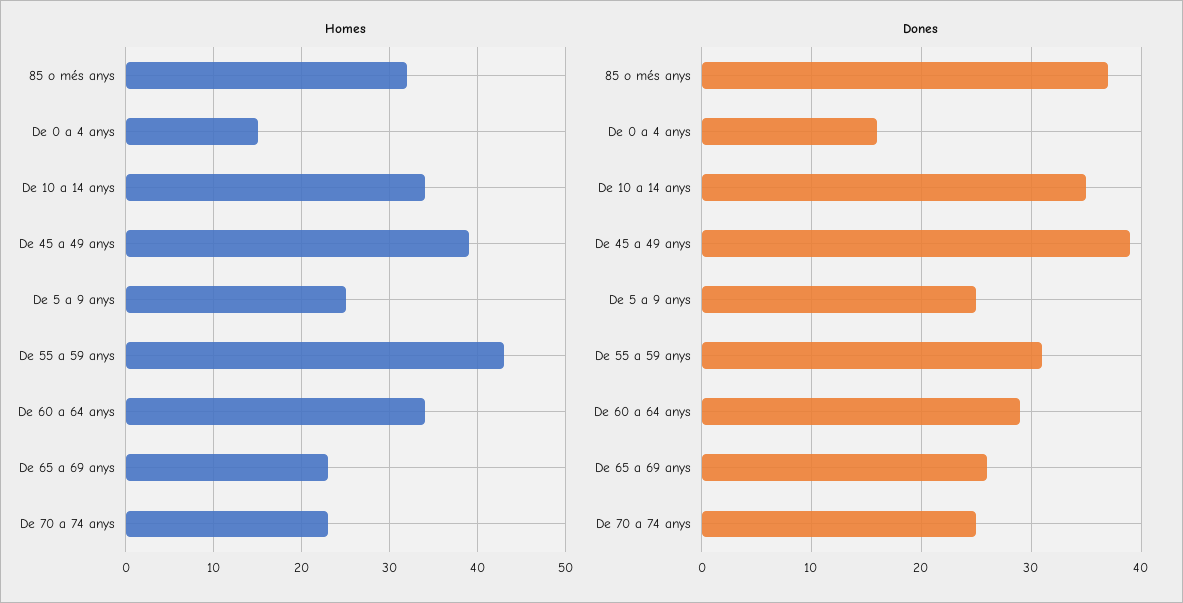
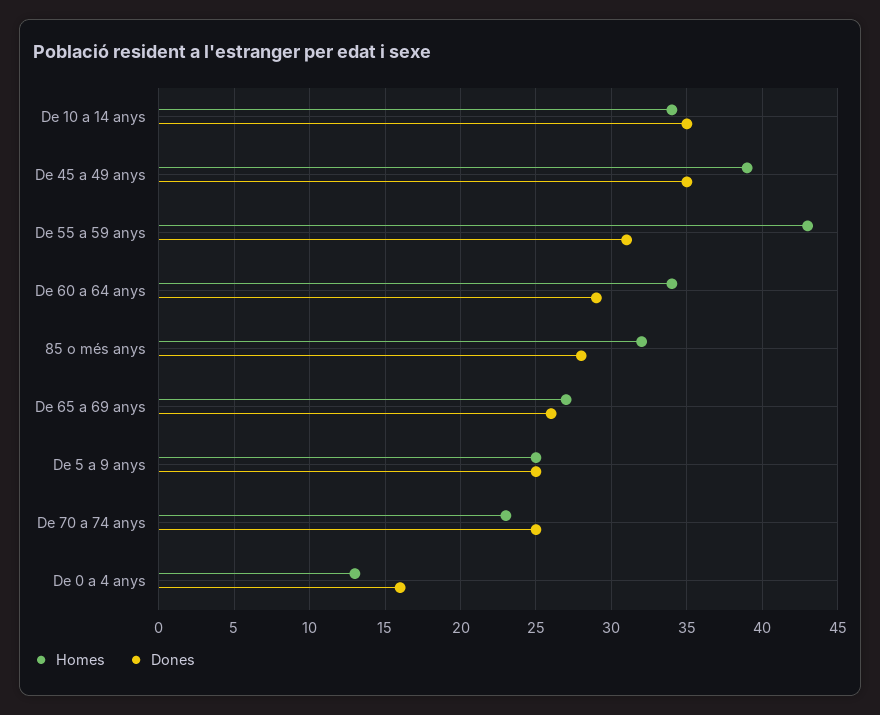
Homes, De 0 a 4 anys: 15 -> 13
Homes, De 65 a 69 anys: 23 -> 27
Dones, 85 o més anys: 37 -> 28
Dones, De 45 a 49 anys: 39 -> 35

